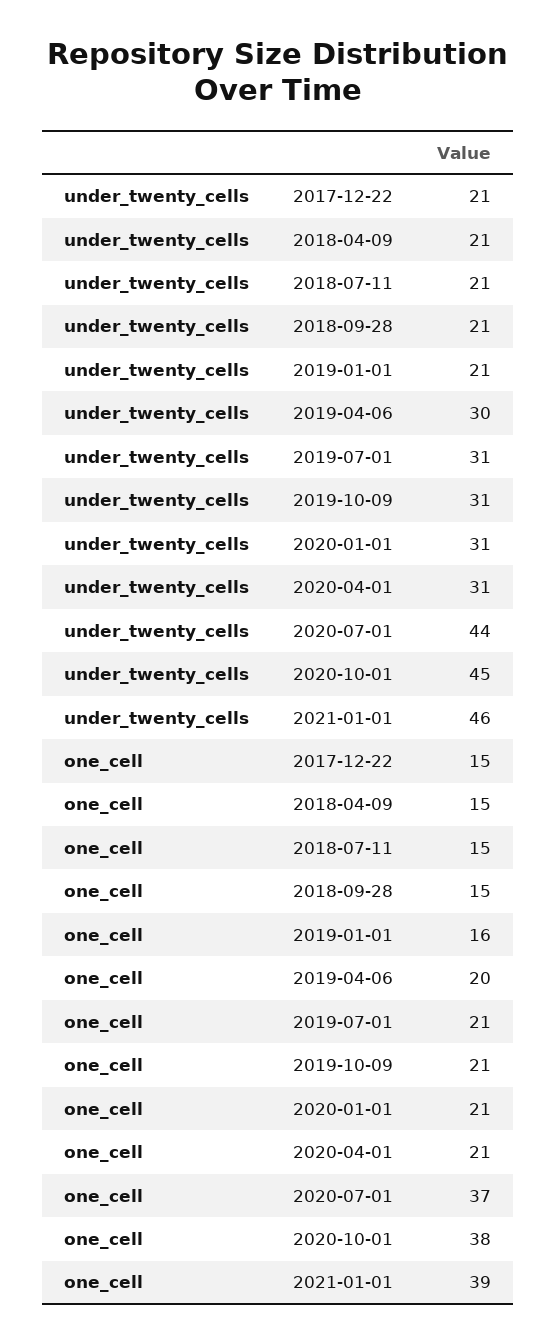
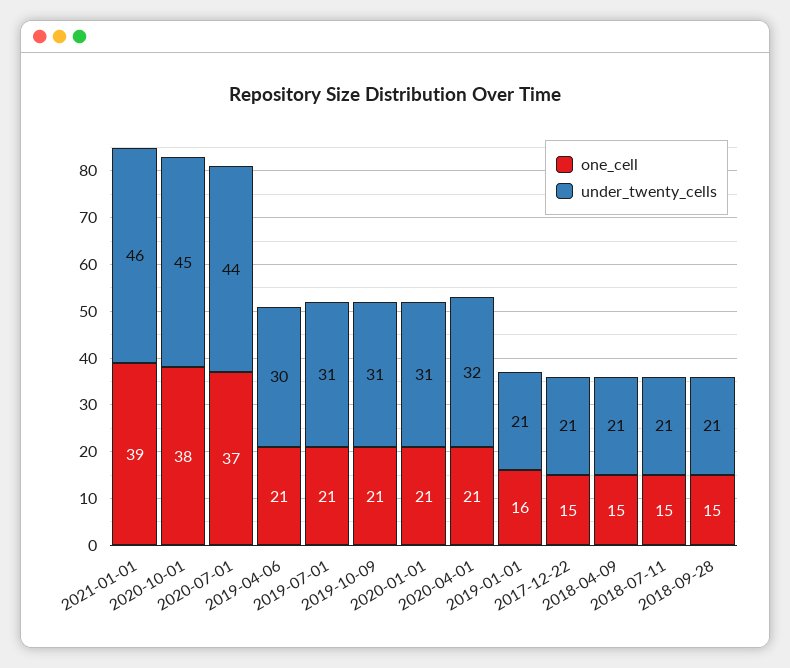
under_twenty_cells, 2020-04-01: 31 -> 32
one_cell, 2019-04-06: 20 -> 21

